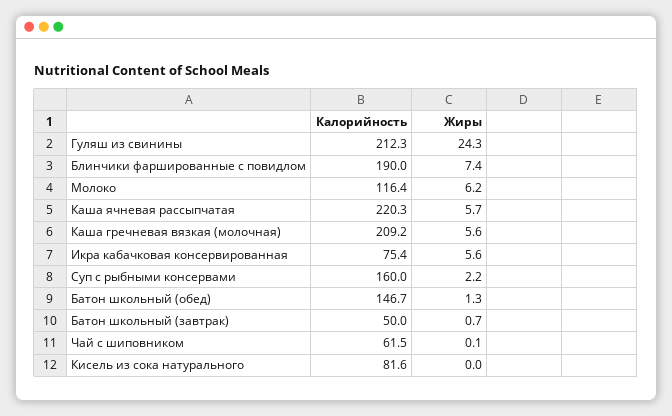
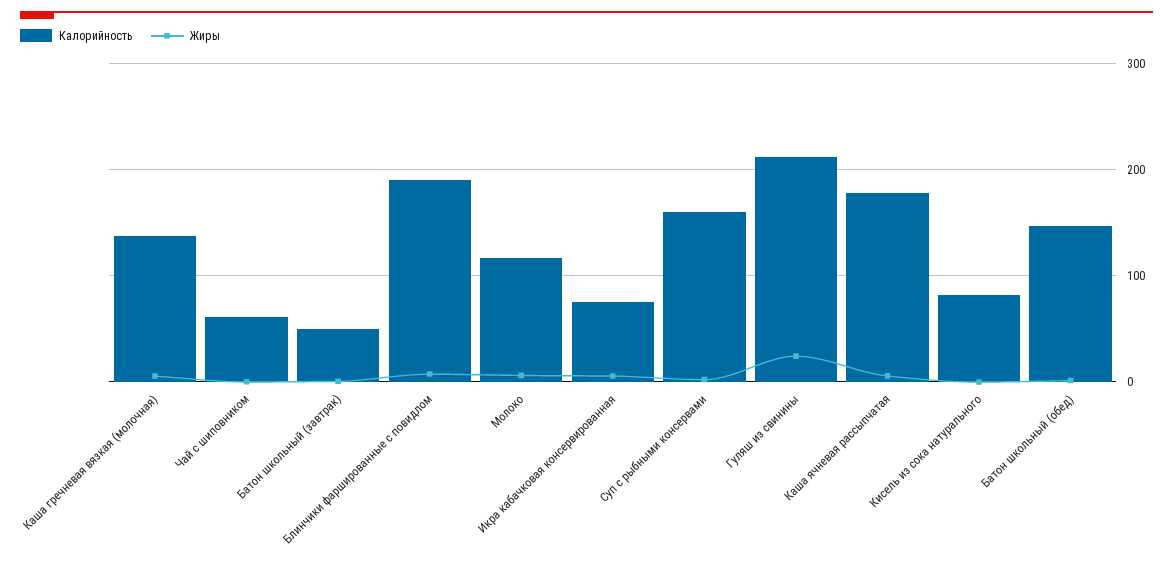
Калорийность, Каша ячневая рассыпчатая: 220.3 -> 180
Калорийность, Каша гречневая вязкая (молочная): 209.2 -> 140

